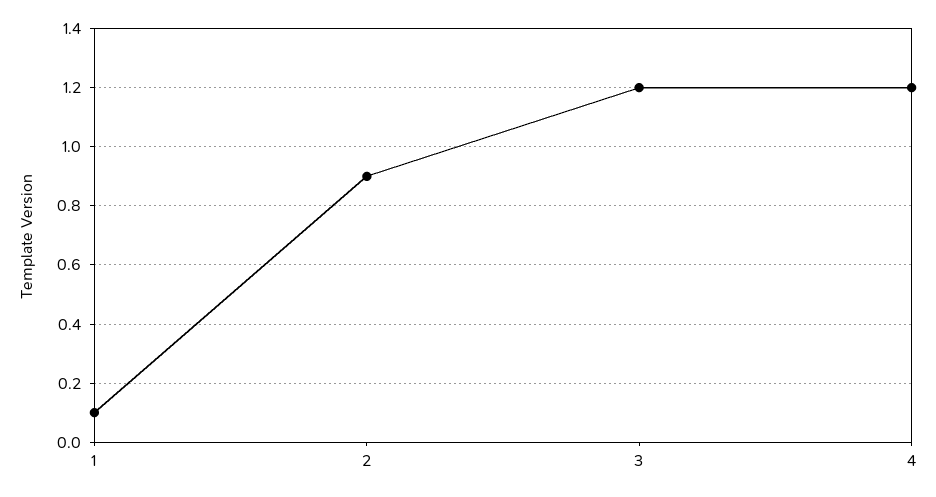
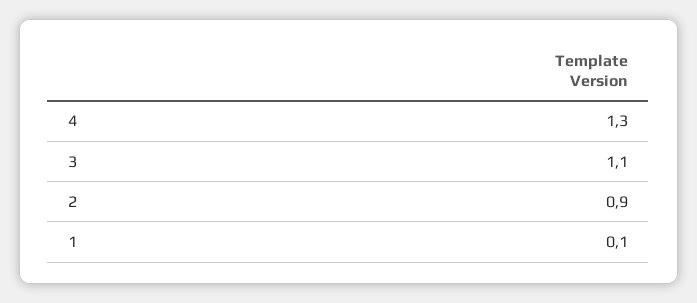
3: 1.2 -> 1.1
4: 1.2 -> 1.3

